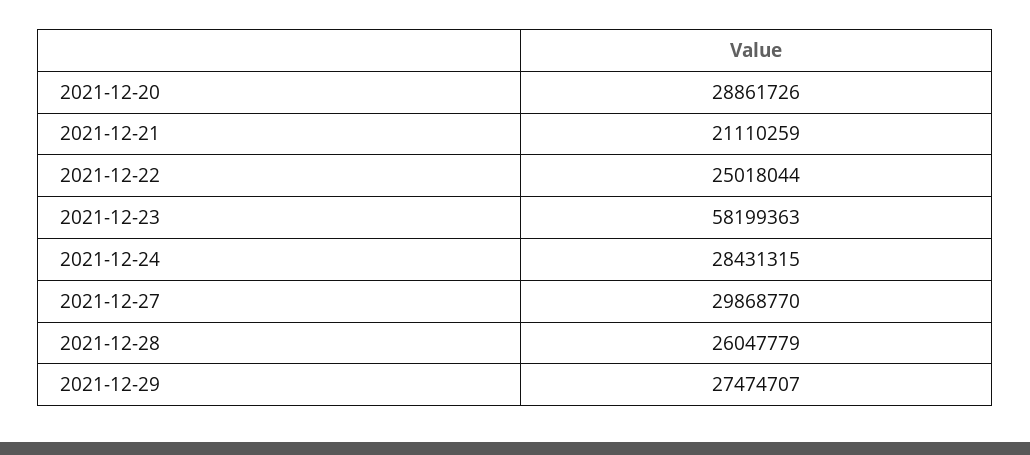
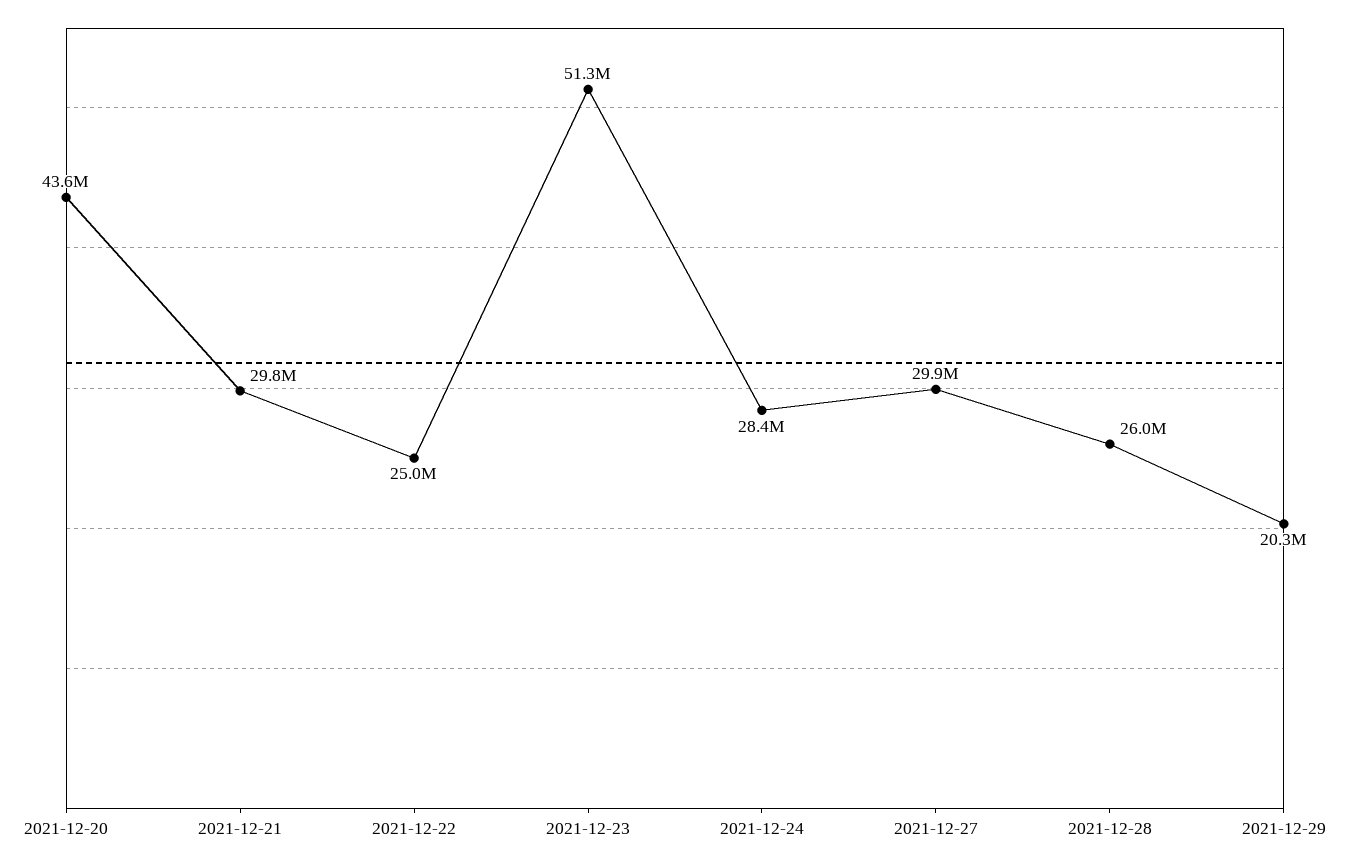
2021-12-20: 28861726 -> 43600000
2021-12-21: 21110259 -> 29800000
2021-12-23: 58199363 -> 51300000
2021-12-29: 27474707 -> 20300000

